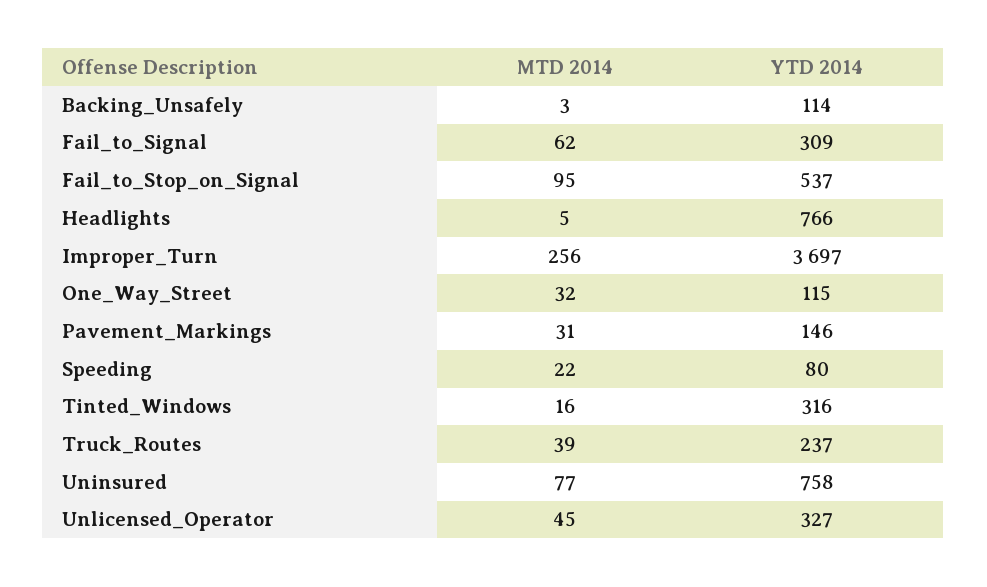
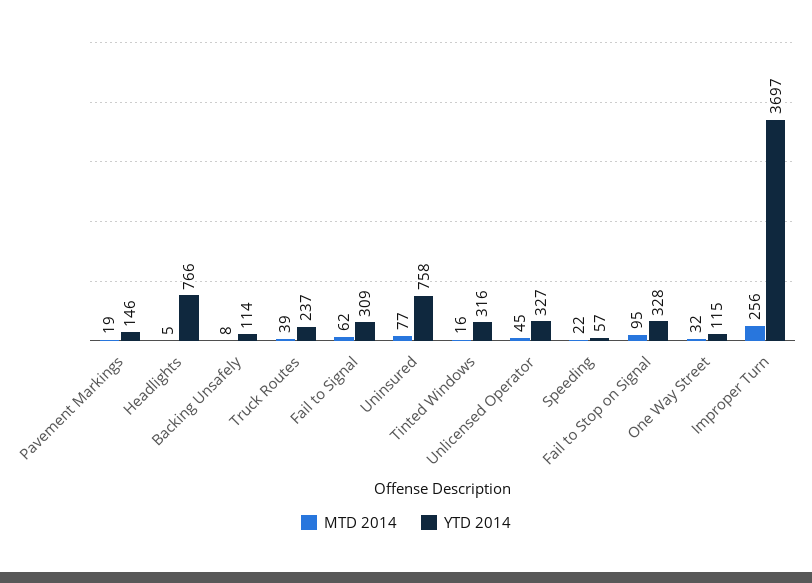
MTD 2014, Backing_Unsafely: 3 -> 8
YTD 2014, Fail_to_Stop_on_Signal: 537 -> 328
MTD 2014, Pavement_Markings: 31 -> 19
YTD 2014, Speeding: 80 -> 57

